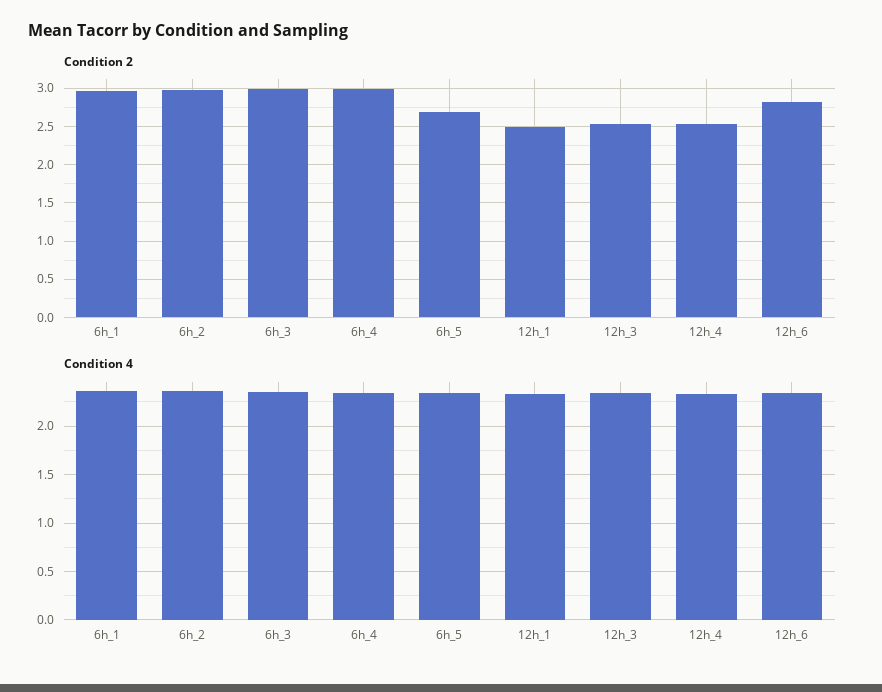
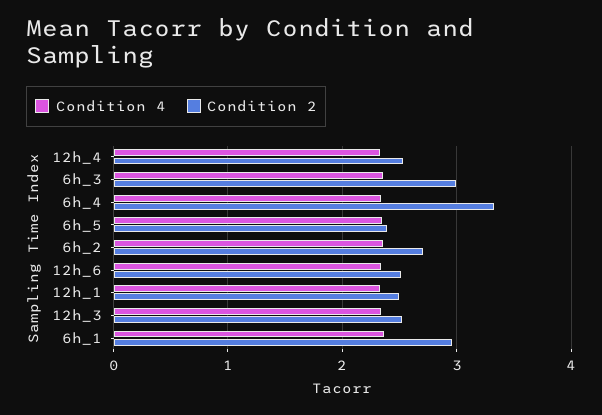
Condition 2, 6h_2: 3 -> 2.7
Condition 2, 6h_4: 3 -> 3.3
Condition 2, 6h_5: 2.7 -> 2.4
Condition 2, 12h_6: 2.8 -> 2.5

